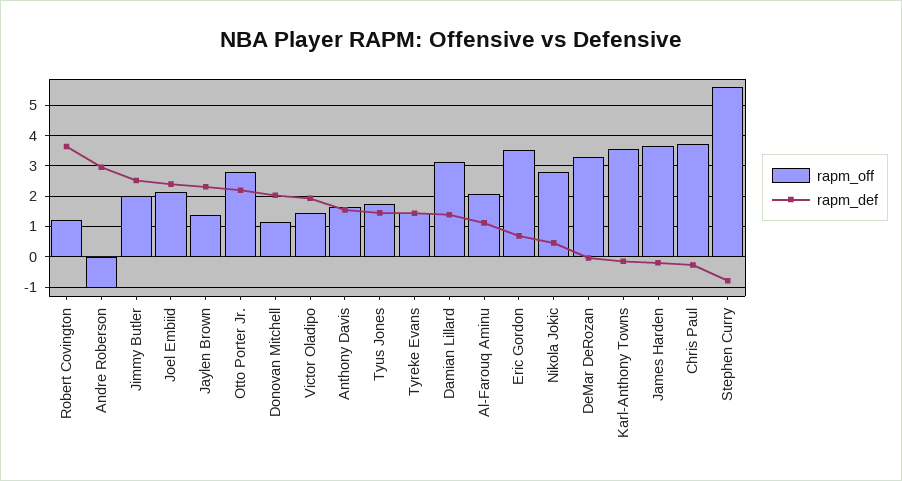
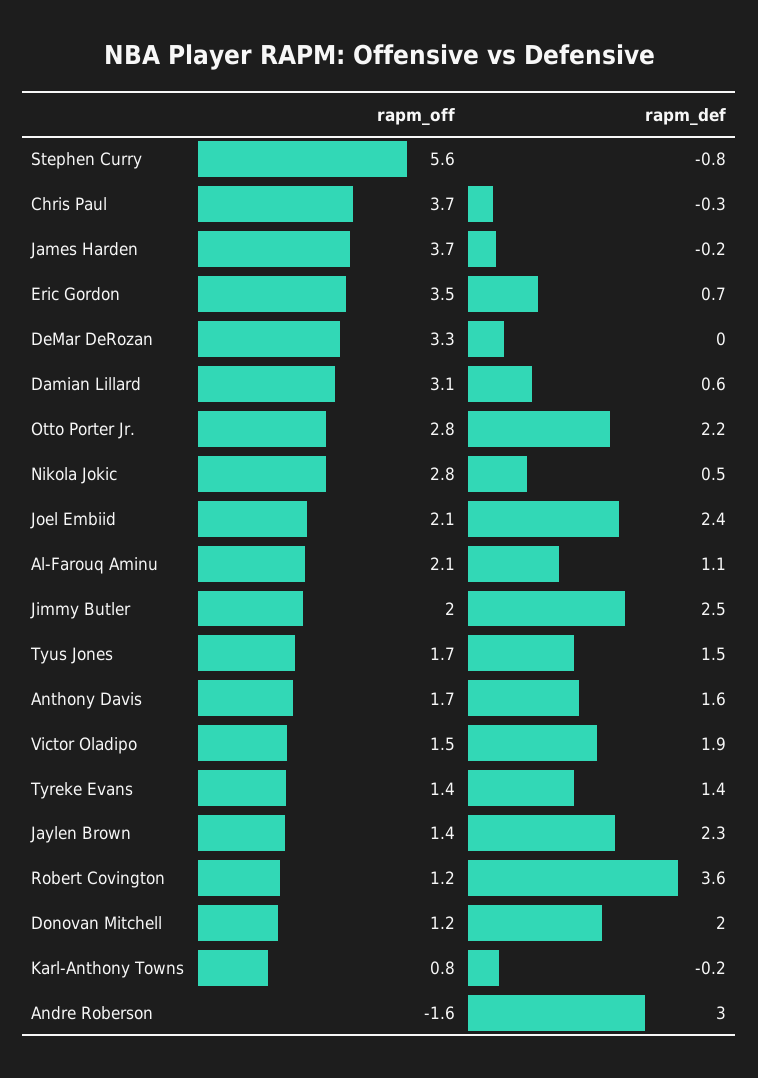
rapm_off, Andre Roberson: -1 -> -1.6
rapm_def, Damian Lillard: 1.4 -> 0.6
rapm_off, Karl-Anthony Towns: 3.6 -> 0.8

